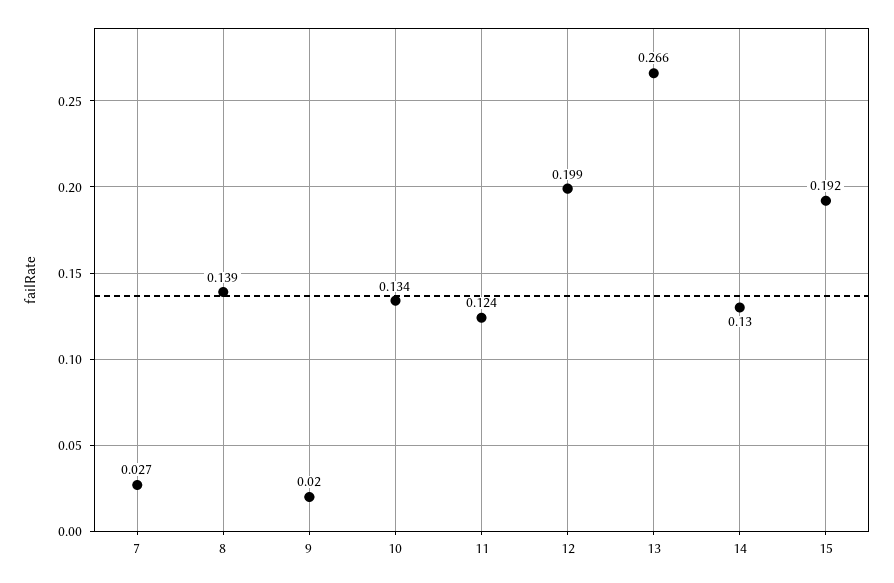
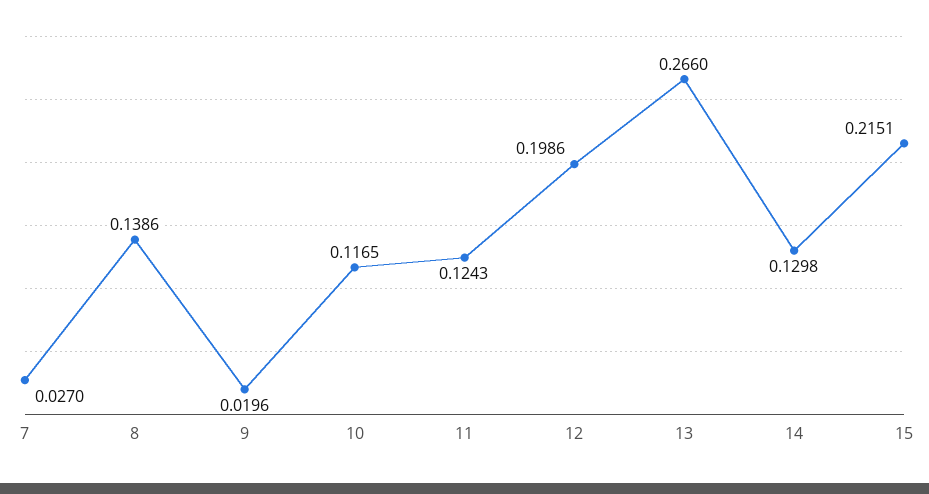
10: 0.134 -> 0.1165
15: 0.192 -> 0.2151

